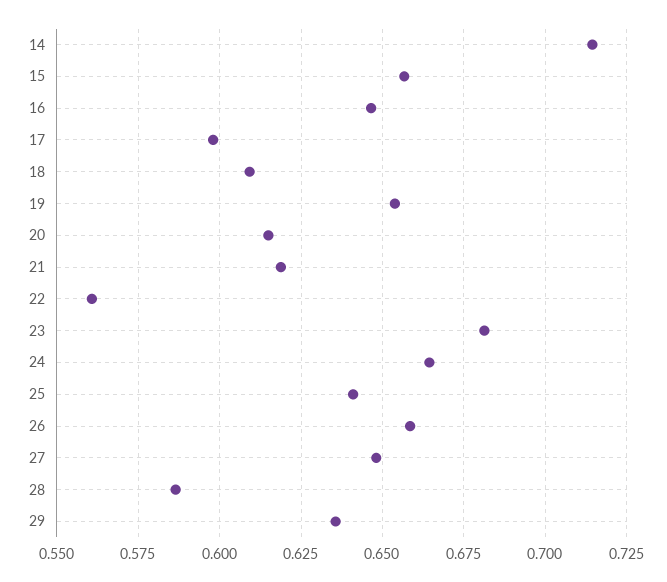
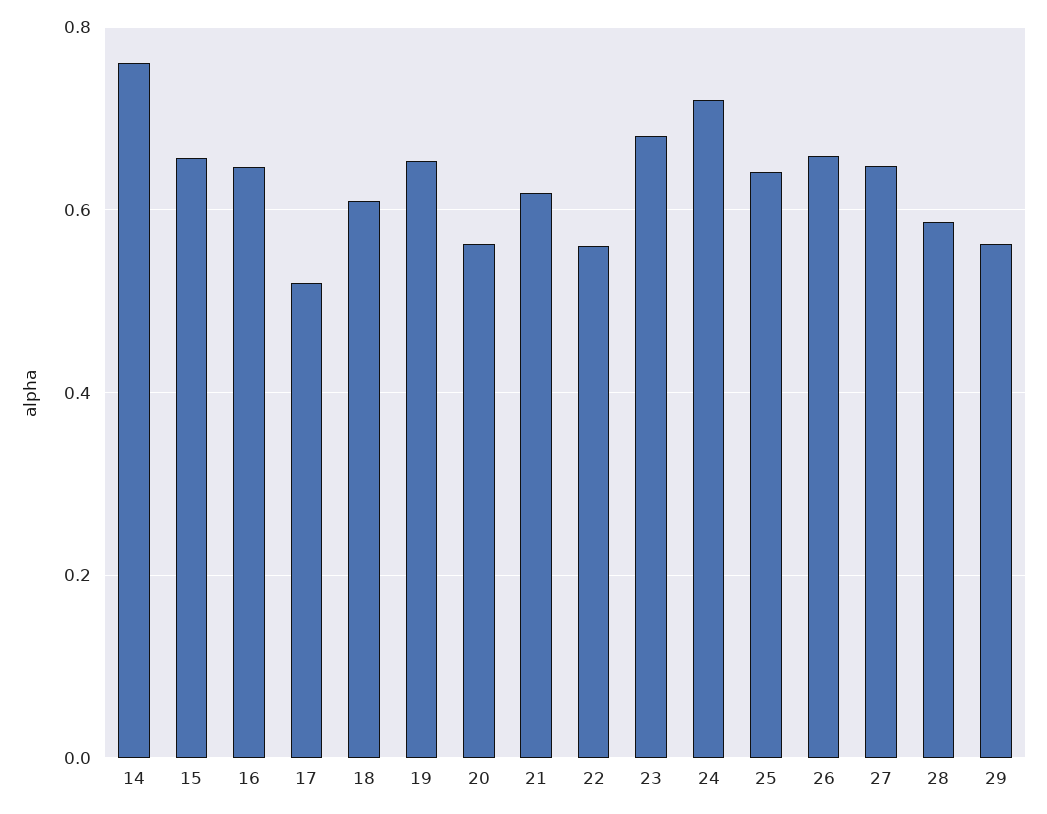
14: 0.715 -> 0.76
17: 0.5975 -> 0.52
20: 0.615 -> 0.56
24: 0.665 -> 0.72
29: 0.635 -> 0.56

